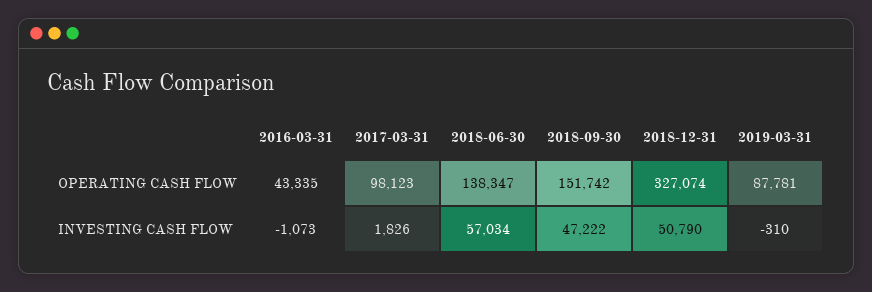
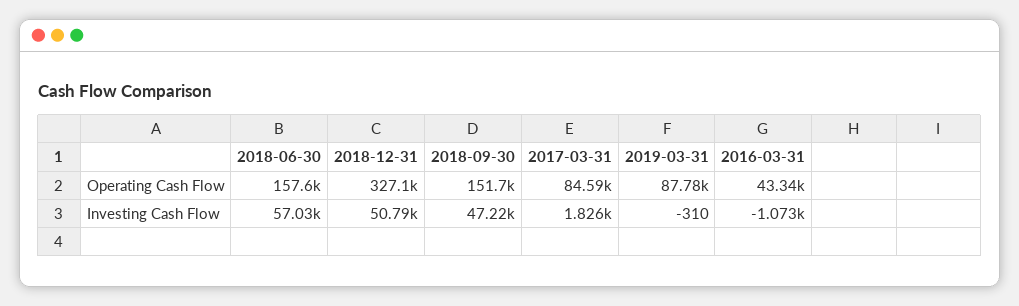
2017-03-31, OPERATING CASH FLOW: 98123 -> 84590
2018-06-30, OPERATING CASH FLOW: 138347 -> 157600

